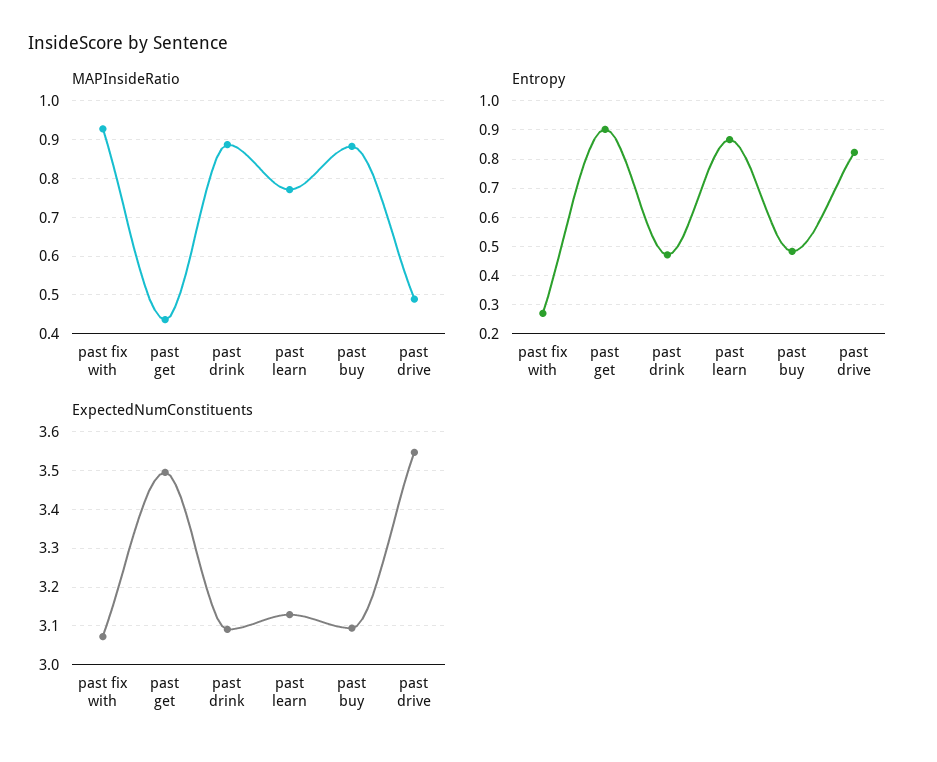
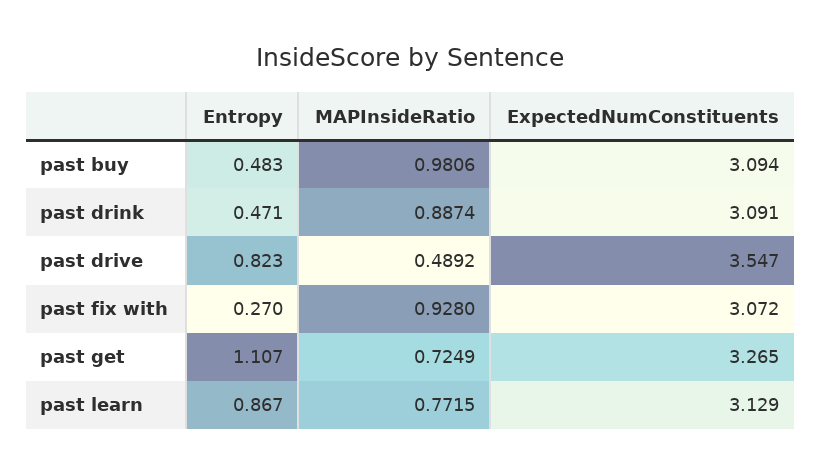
MAPInsideRatio, past get: 0.44 -> 0.7249
MAPInsideRatio, past buy: 0.88 -> 0.9806
Entropy, past get: 0.9 -> 1.107
ExpectedNumConstituents, past get: 3.5 -> 3.265

